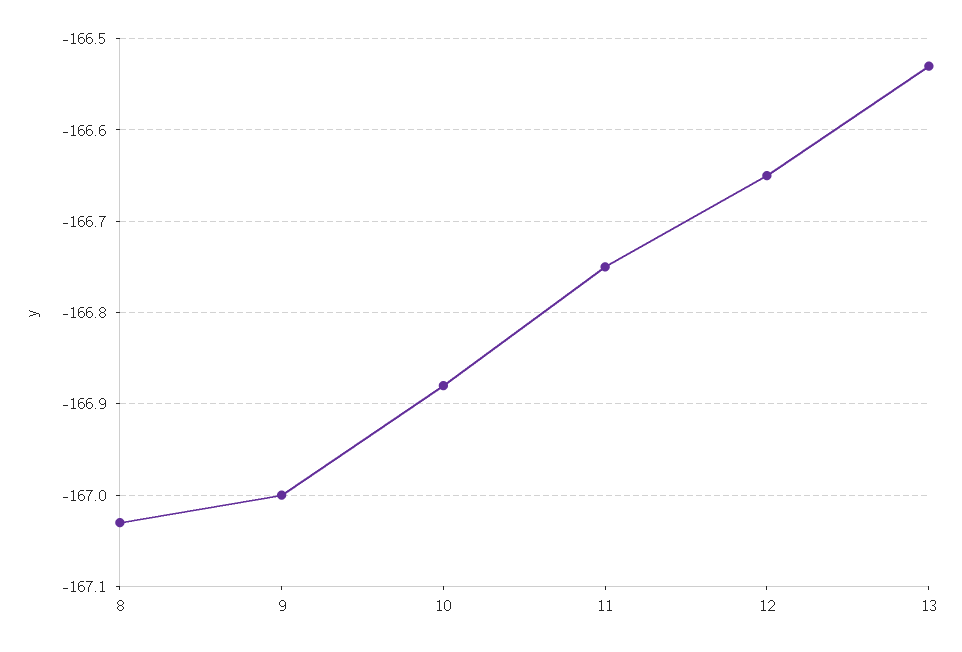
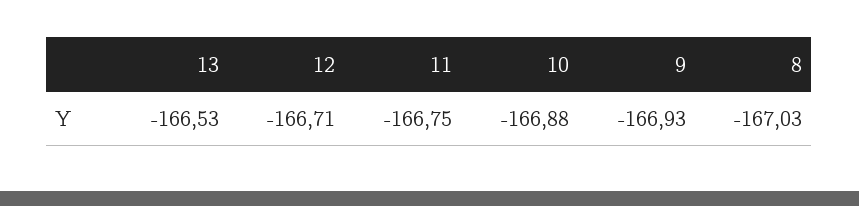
9: -167 -> -166.93
12: -166.65 -> -166.71

